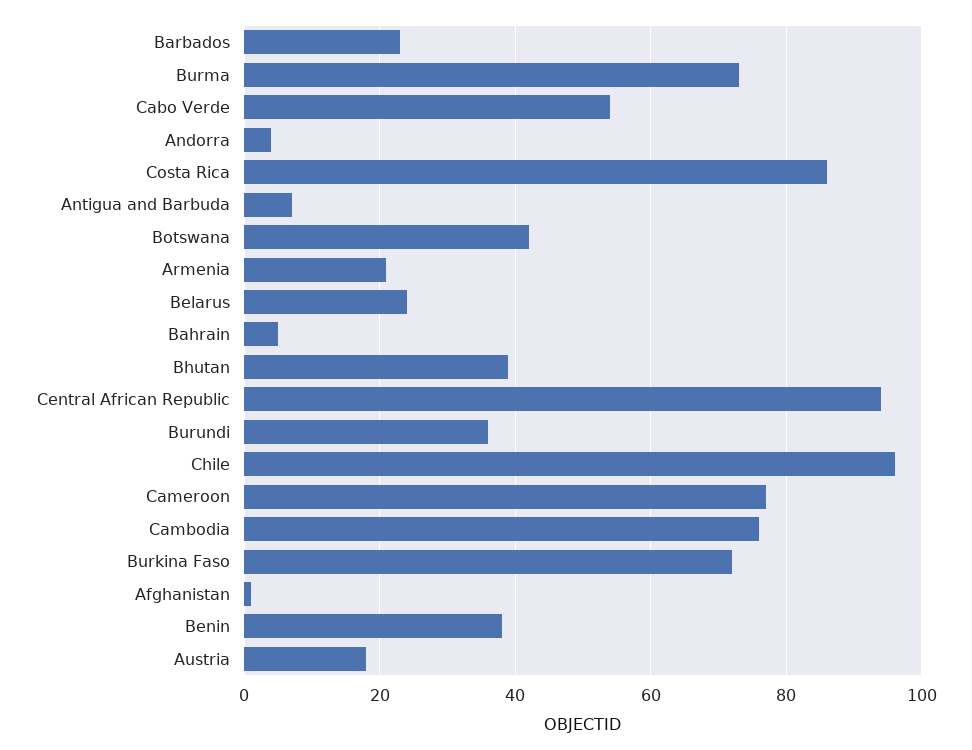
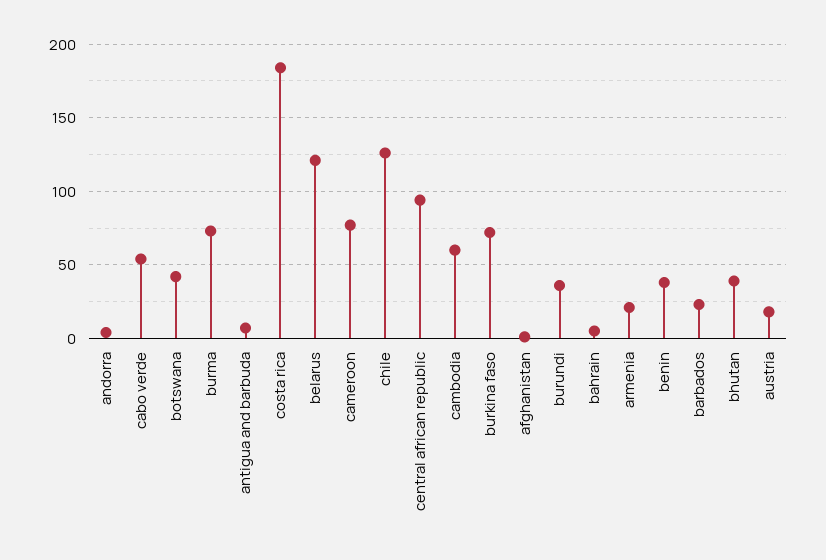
Costa Rica: 85 -> 185
Belarus: 25 -> 120
Chile: 95 -> 125
Cambodia: 75 -> 60

